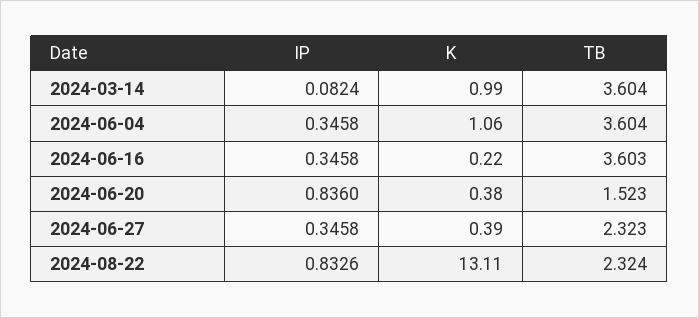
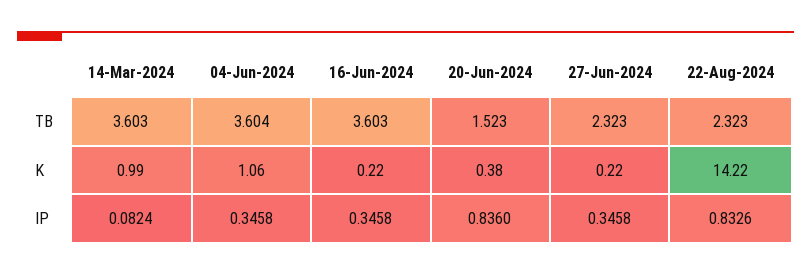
TB, 2024-03-14: 3.604 -> 3.603
K, 2024-06-27: 0.39 -> 0.22
K, 2024-08-22: 13.11 -> 14.22
TB, 2024-08-22: 2.324 -> 2.323

